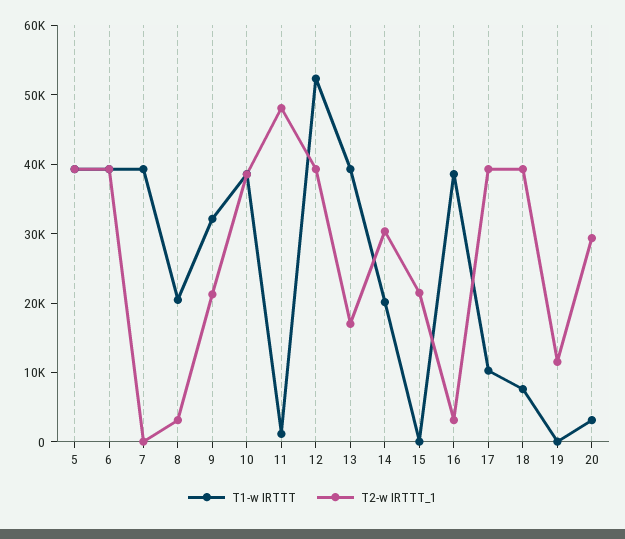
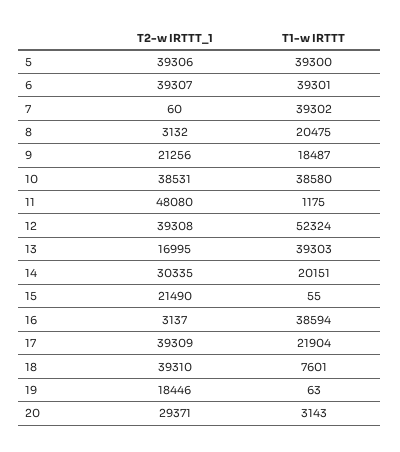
T1-w IRTTT, 9: 32000 -> 18487
T1-w IRTTT, 17: 10000 -> 21904
T2-w IRTTT_1, 19: 12000 -> 18446

